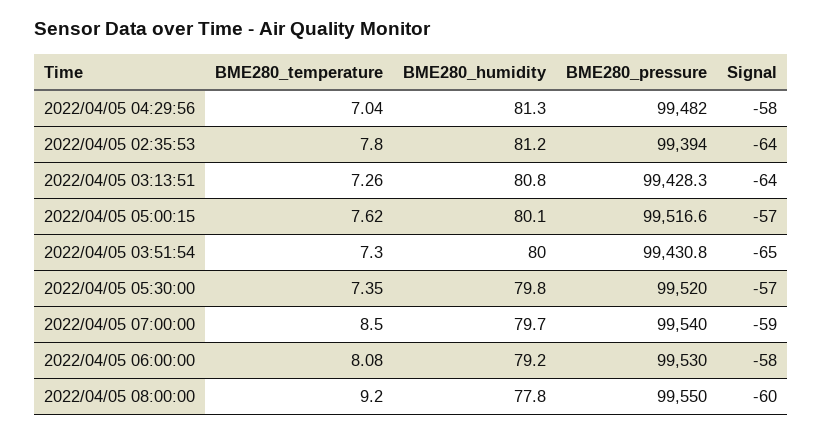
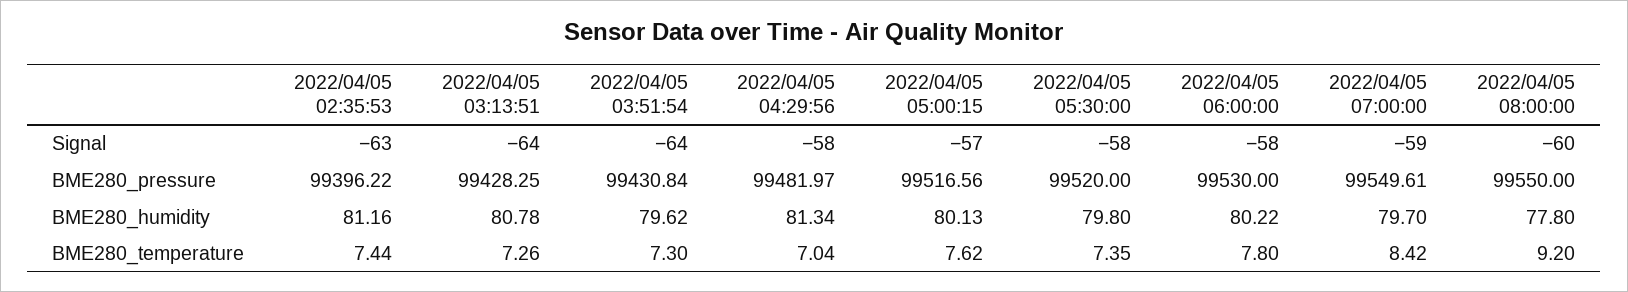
BME280_temperature, 2022/04/05 02:35:53: 7.8 -> 7.44
BME280_pressure, 2022/04/05 02:35:53: 99394 -> 99396.22
Signal, 2022/04/05 02:35:53: -64 -> -63
BME280_humidity, 2022/04/05 03:51:54: 80 -> 79.62
Signal, 2022/04/05 03:51:54: -65 -> -64
Signal, 2022/04/05 05:30:00: -57 -> -58
BME280_temperature, 2022/04/05 07:00:00: 8.5 -> 8.42
BME280_pressure, 2022/04/05 07:00:00: 99540 -> 99549.61
BME280_temperature, 2022/04/05 06:00:00: 8.08 -> 7.8
BME280_humidity, 2022/04/05 06:00:00: 79.2 -> 80.22

